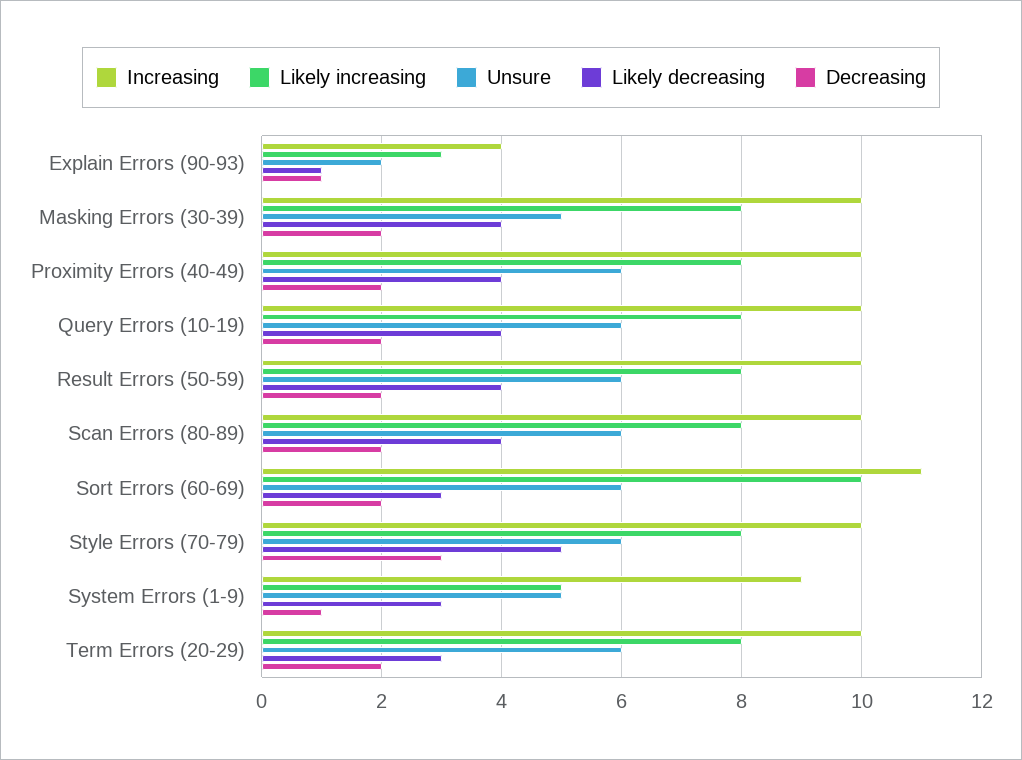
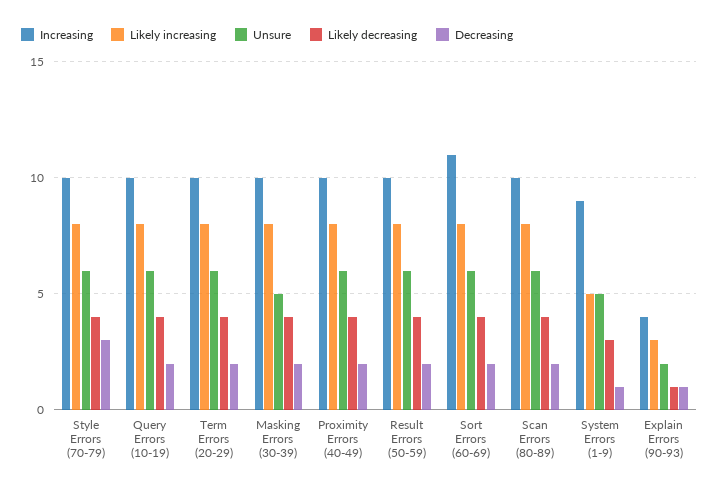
Likely increasing, Sort Errors (60-69): 10 -> 8
Likely decreasing, Sort Errors (60-69): 3 -> 4
Likely decreasing, Style Errors (70-79): 5 -> 4
Likely decreasing, Term Errors (20-29): 3 -> 4

